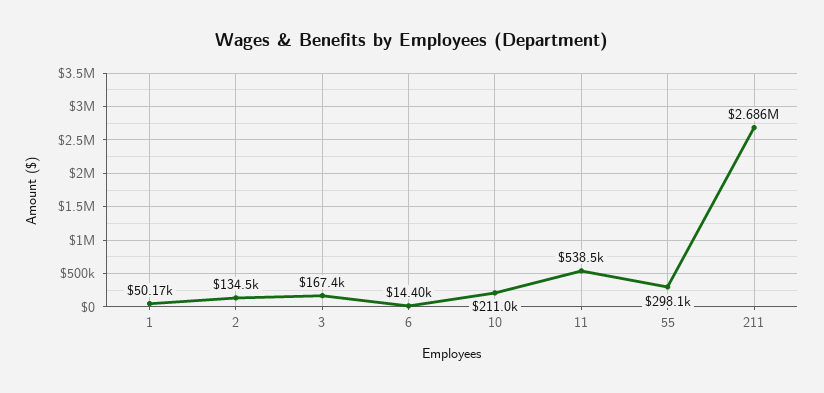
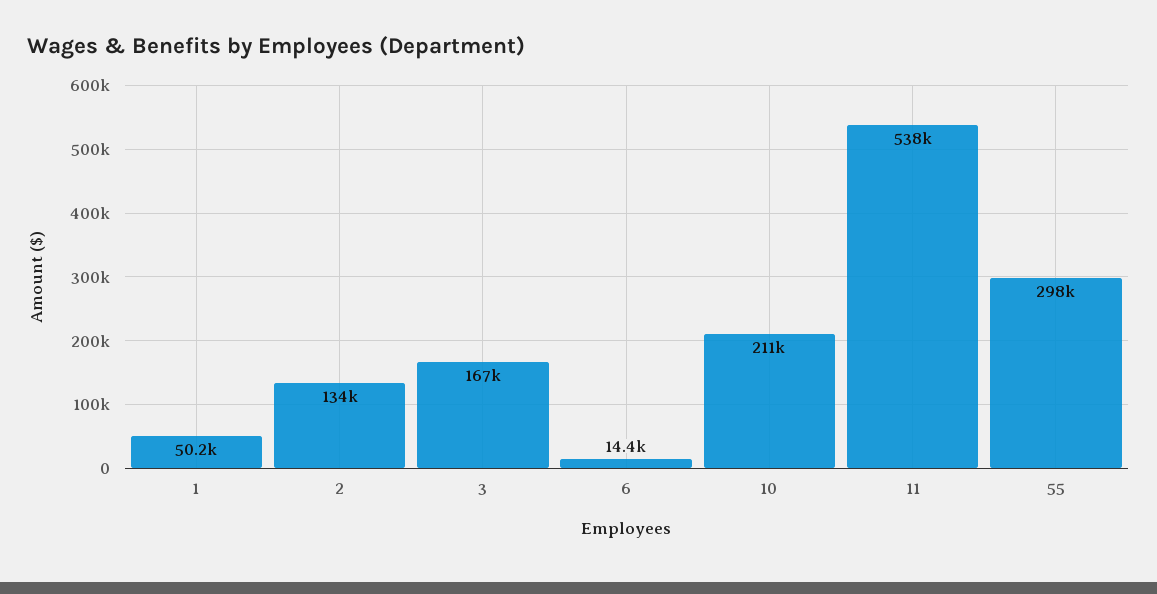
211: 2686000 -> none

